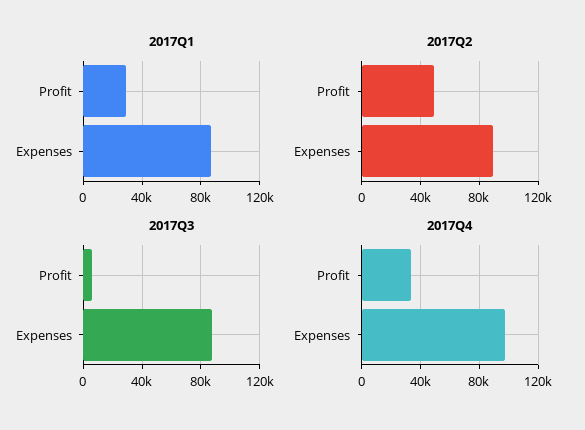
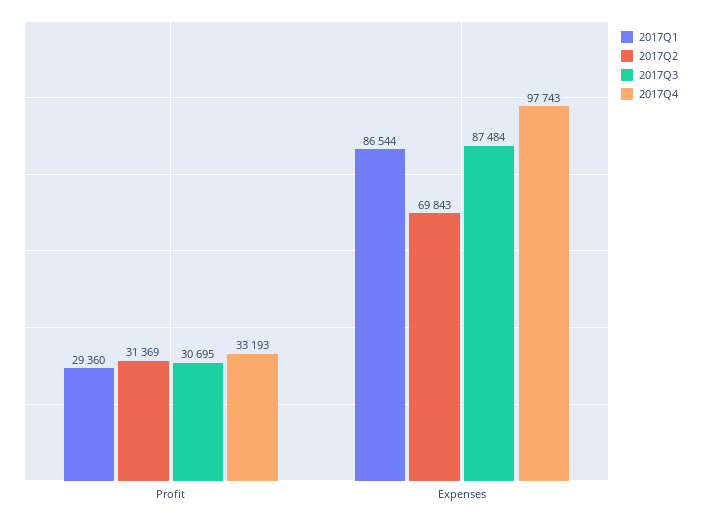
2017Q2, Profit: 50000 -> 31369
2017Q2, Expenses: 90000 -> 69843
2017Q3, Profit: 5000 -> 30695

